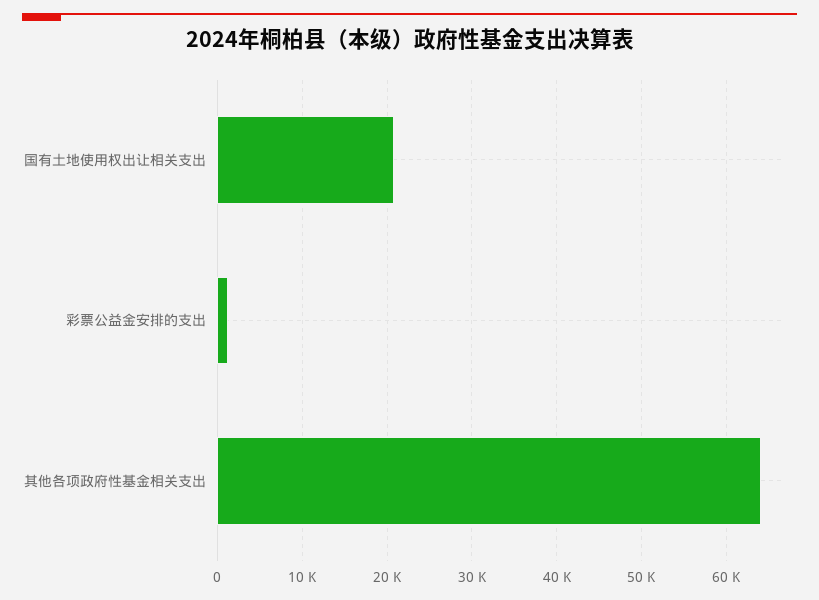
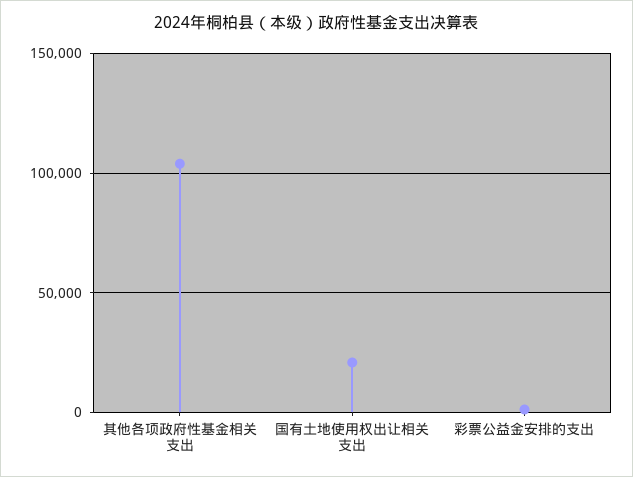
其他各项政府性基金相关支出: 64000 -> 105000

